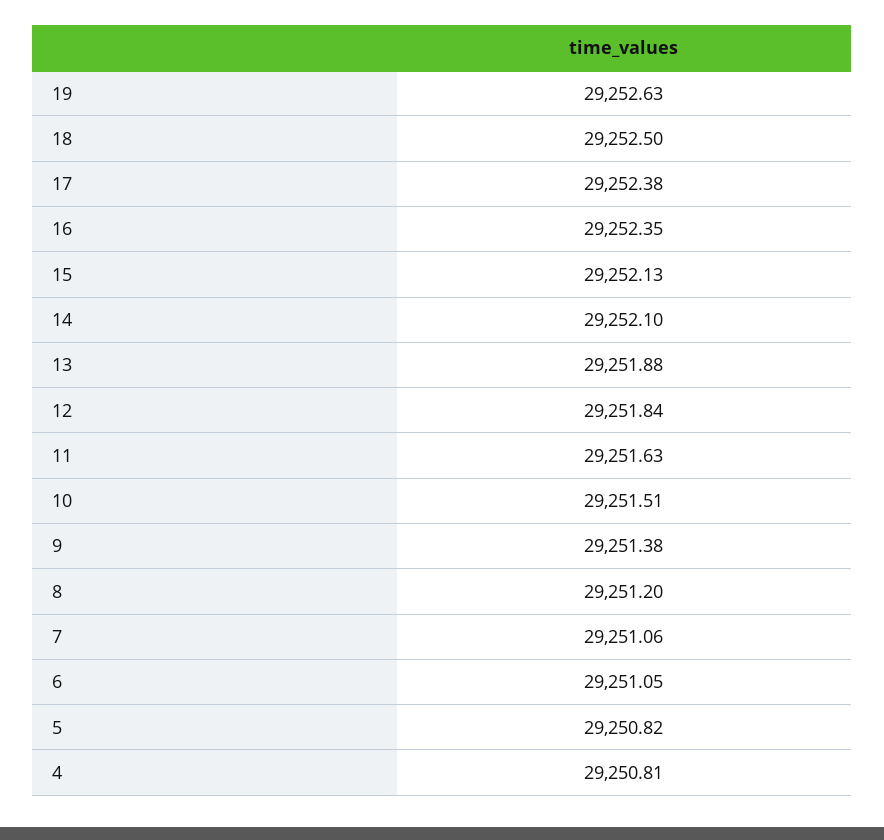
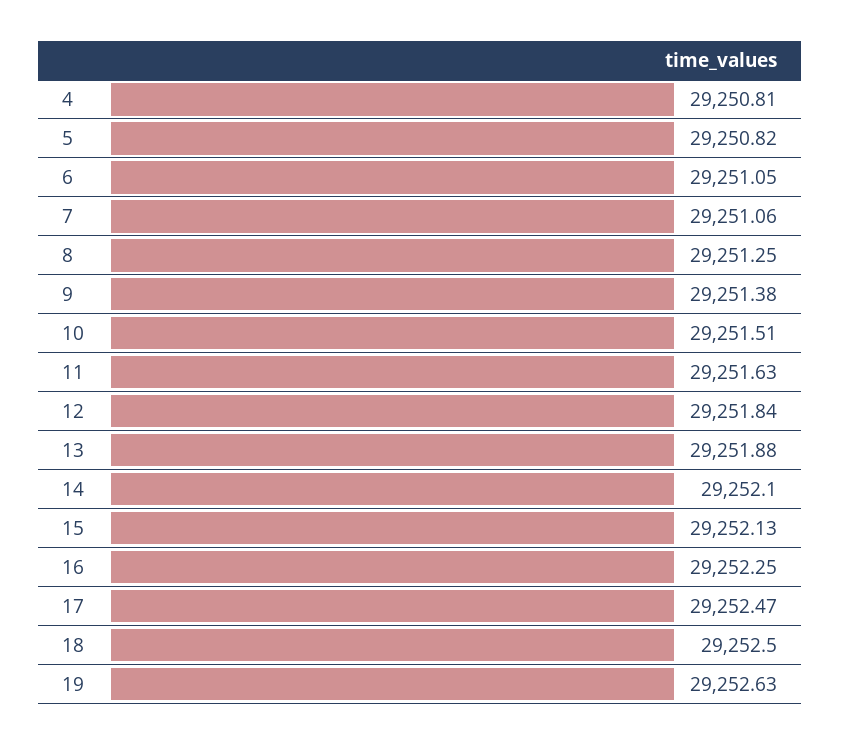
17: 29252.38 -> 29252.47
16: 29252.35 -> 29252.25
8: 29251.2 -> 29251.25

